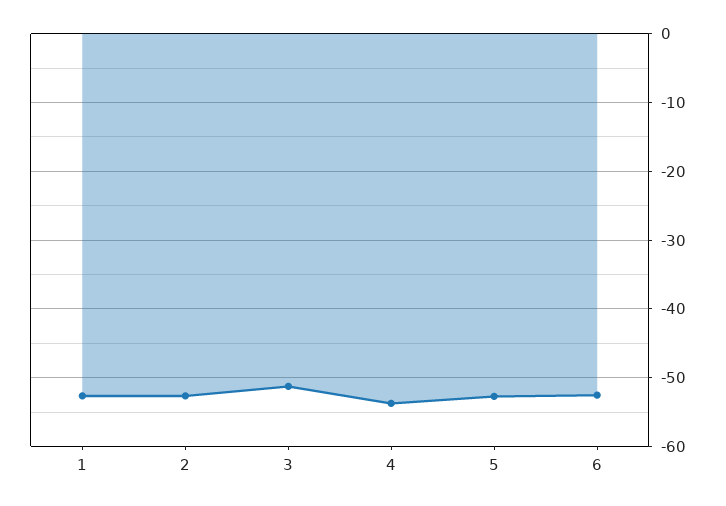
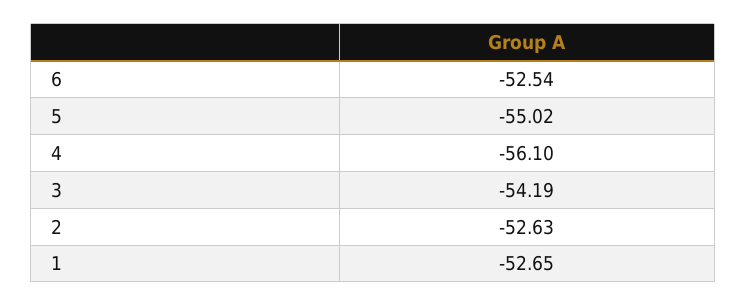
3: -51 -> -54.19
4: -54 -> -56.1
5: -53 -> -55.02

